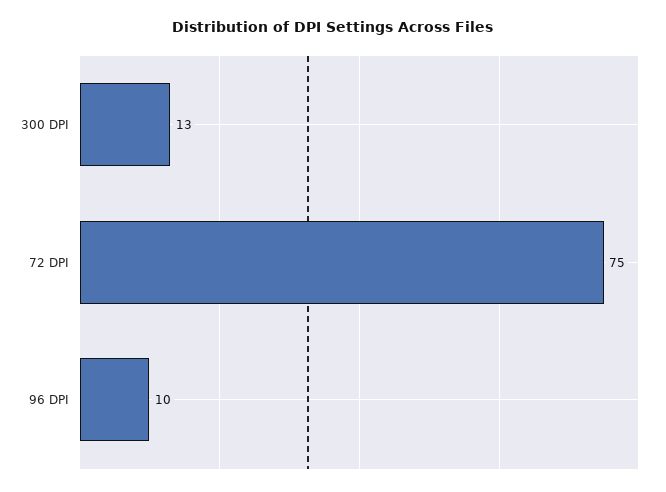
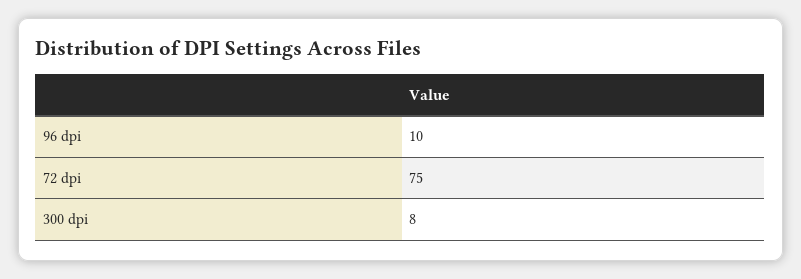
300 DPI: 13 -> 8

